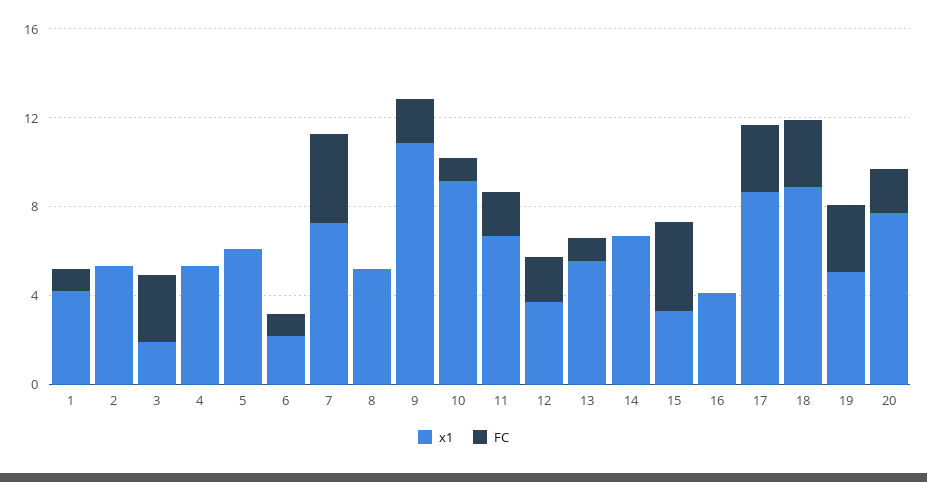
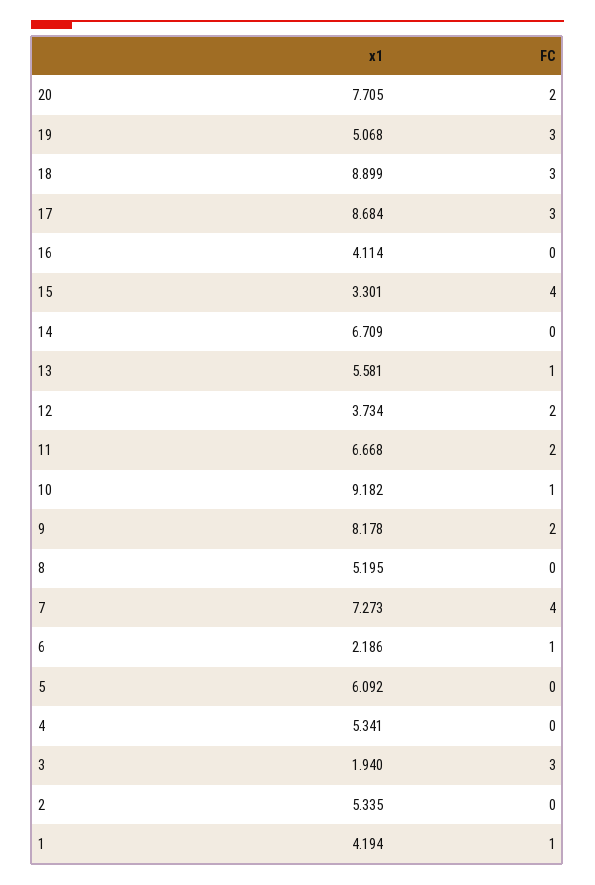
x1, 9: 11 -> 8.178

